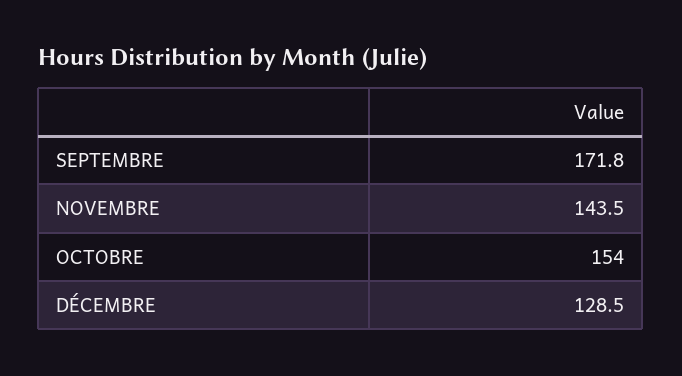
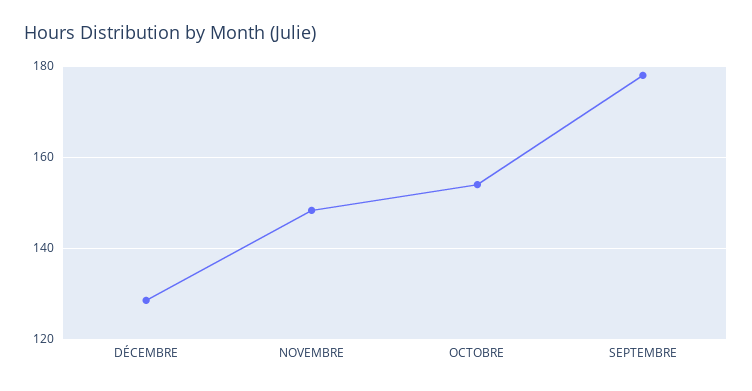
SEPTEMBRE: 171.8 -> 178
NOVEMBRE: 143.5 -> 148

